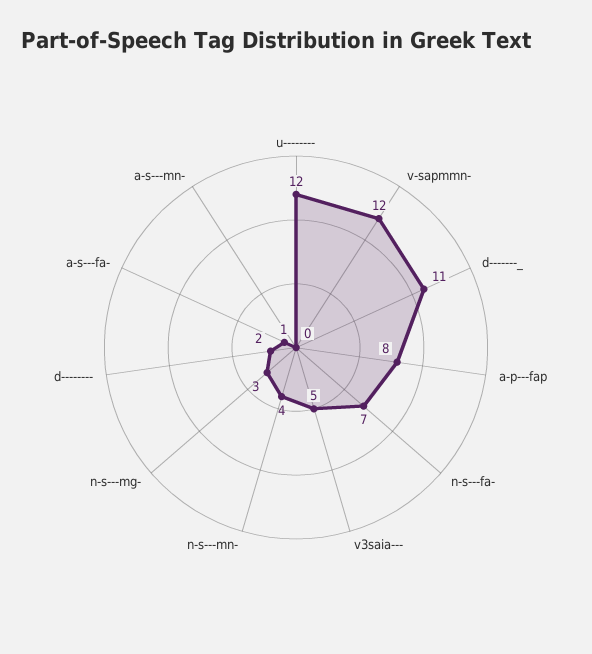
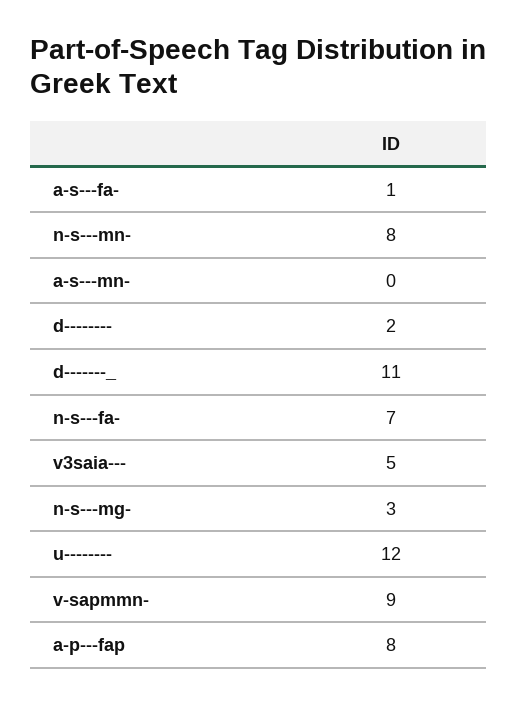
v-sapmmn-: 12 -> 9
n-s---mn-: 4 -> 8

